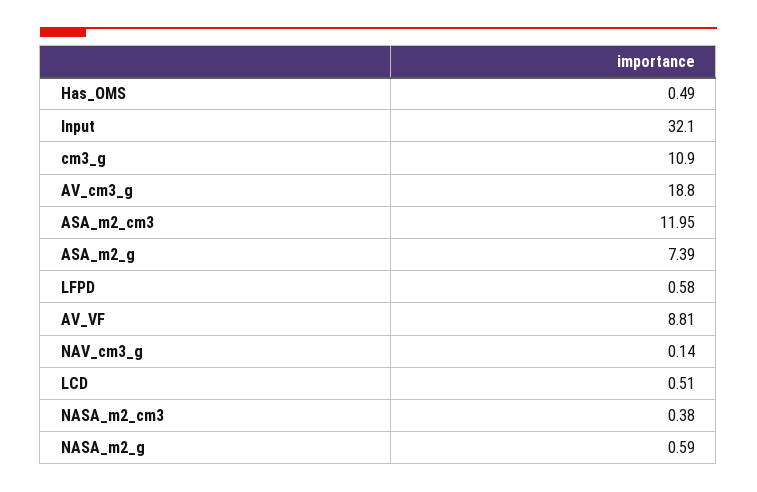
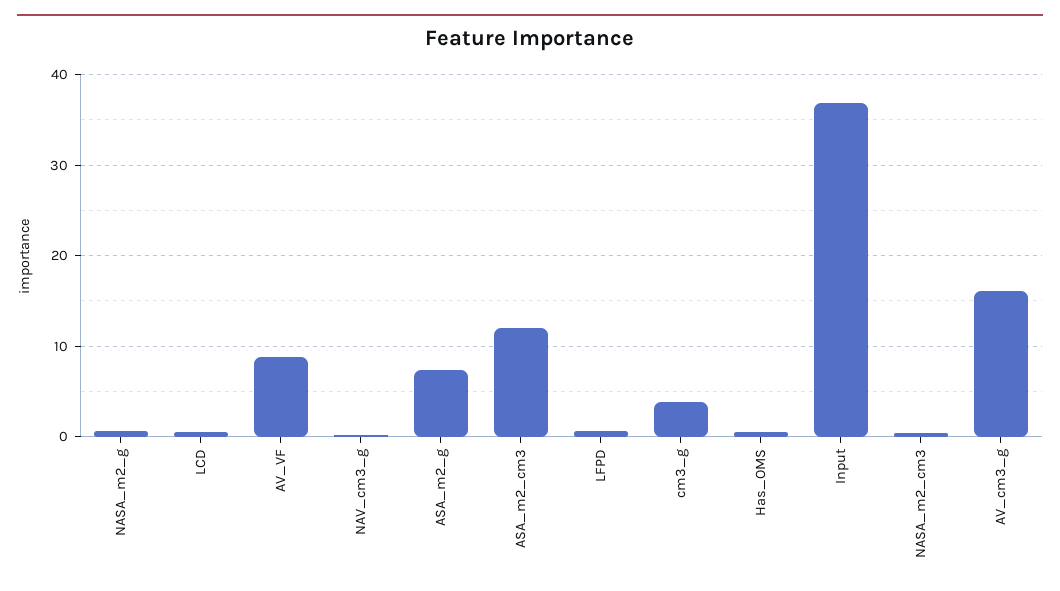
Input: 32.1 -> 37
cm3_g: 10.9 -> 4
AV_cm3_g: 18.8 -> 16

